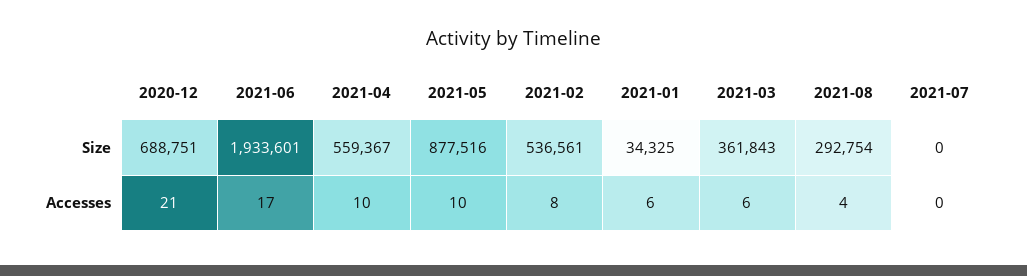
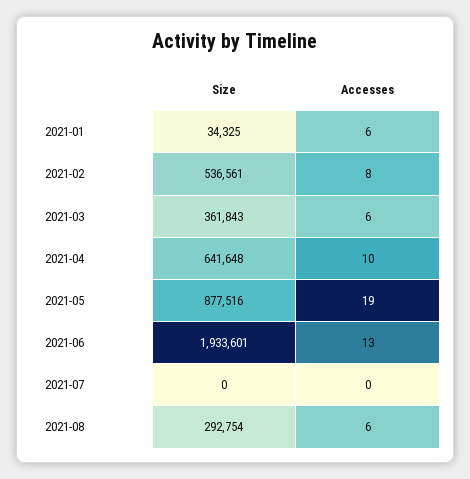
2020-12, Size: 688751 -> none
2021-04, Size: 559367 -> 641648
2020-12, Accesses: 21 -> none
2021-06, Accesses: 17 -> 13
2021-05, Accesses: 10 -> 19
2021-08, Accesses: 4 -> 6

